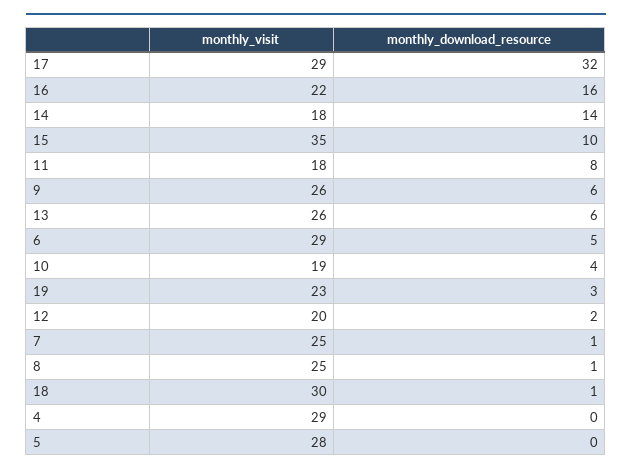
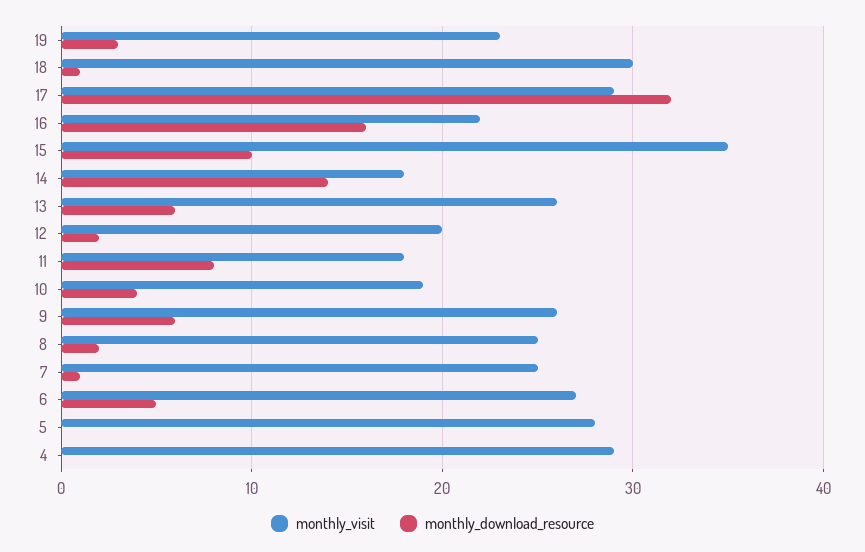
monthly_visit, 6: 29 -> 27
monthly_download_resource, 8: 1 -> 2

